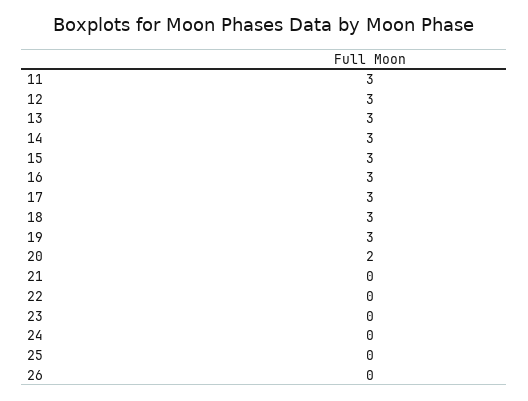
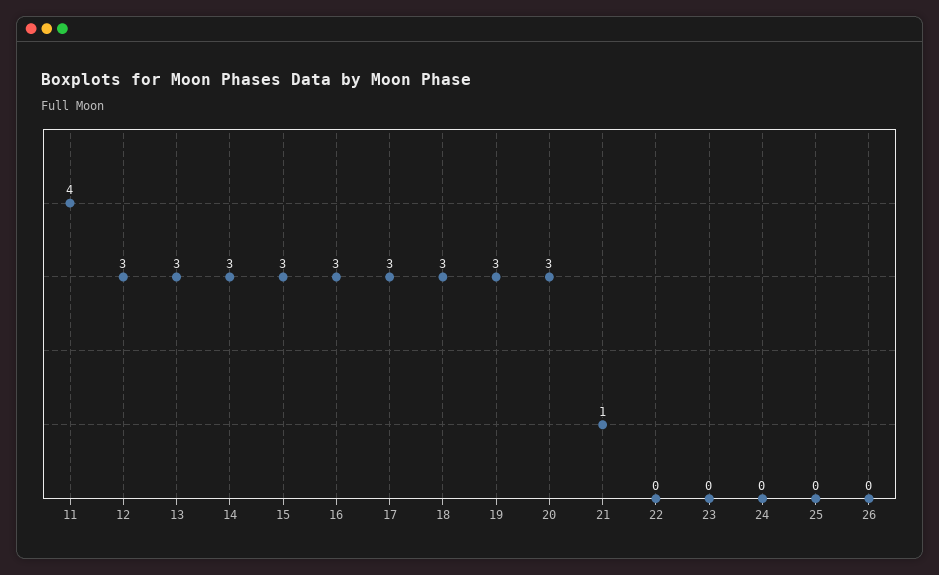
11: 3 -> 4
20: 2 -> 3
21: 0 -> 1

